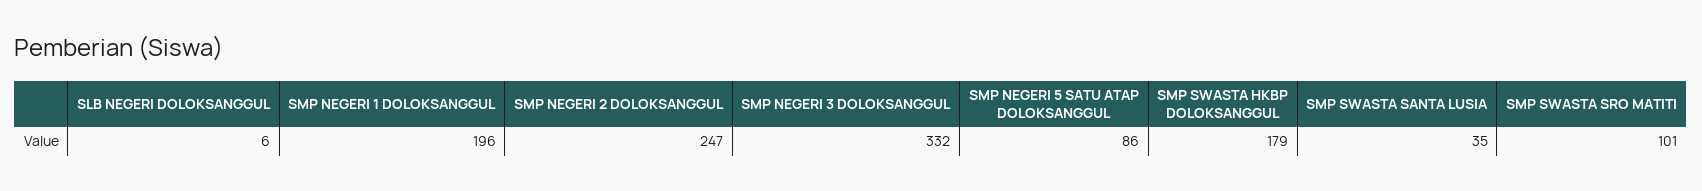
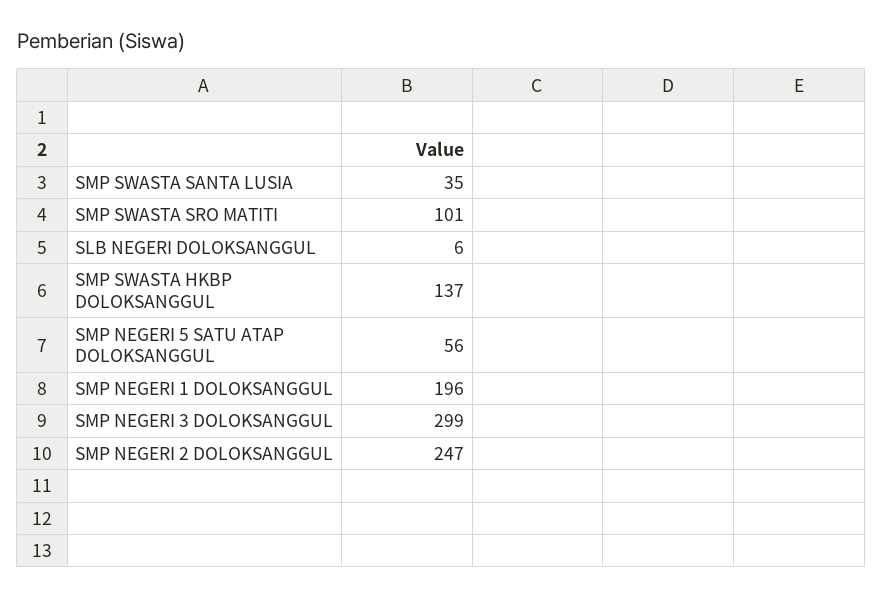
SMP NEGERI 3 DOLOKSANGGUL: 332 -> 299
SMP NEGERI 5 SATU ATAP DOLOKSANGGUL: 86 -> 56
SMP SWASTA HKBP DOLOKSANGGUL: 179 -> 137

